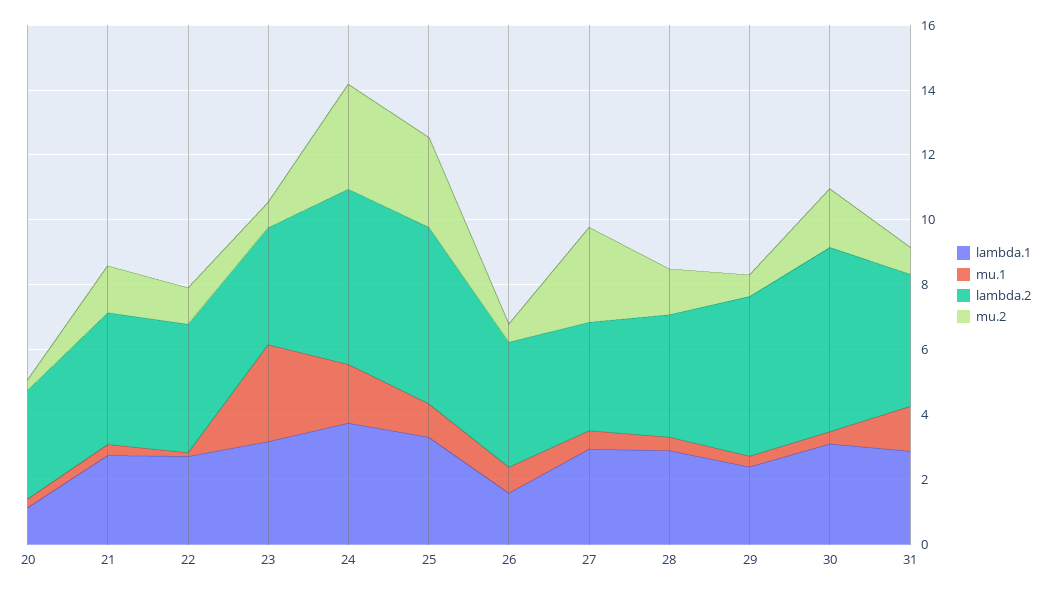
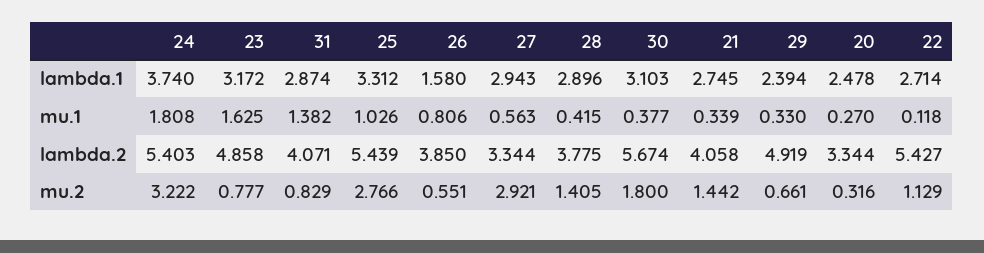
lambda.1, 20: 1 -> 2.478
lambda.2, 22: 4 -> 5.427
mu.1, 23: 3 -> 1.625
lambda.2, 23: 3.5 -> 4.858

